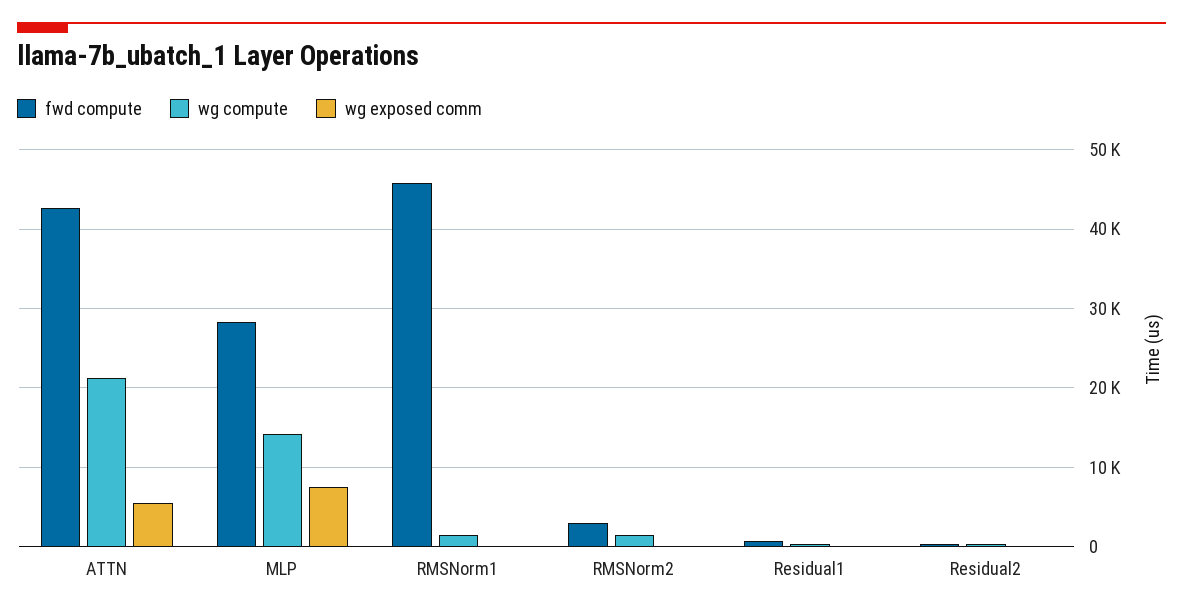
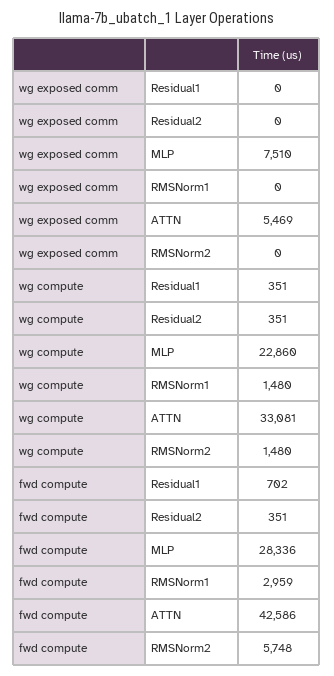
wg compute, ATTN: 21000 -> 33081
wg compute, MLP: 14000 -> 22860
fwd compute, RMSNorm1: 46000 -> 2959
fwd compute, RMSNorm2: 3000 -> 5748

